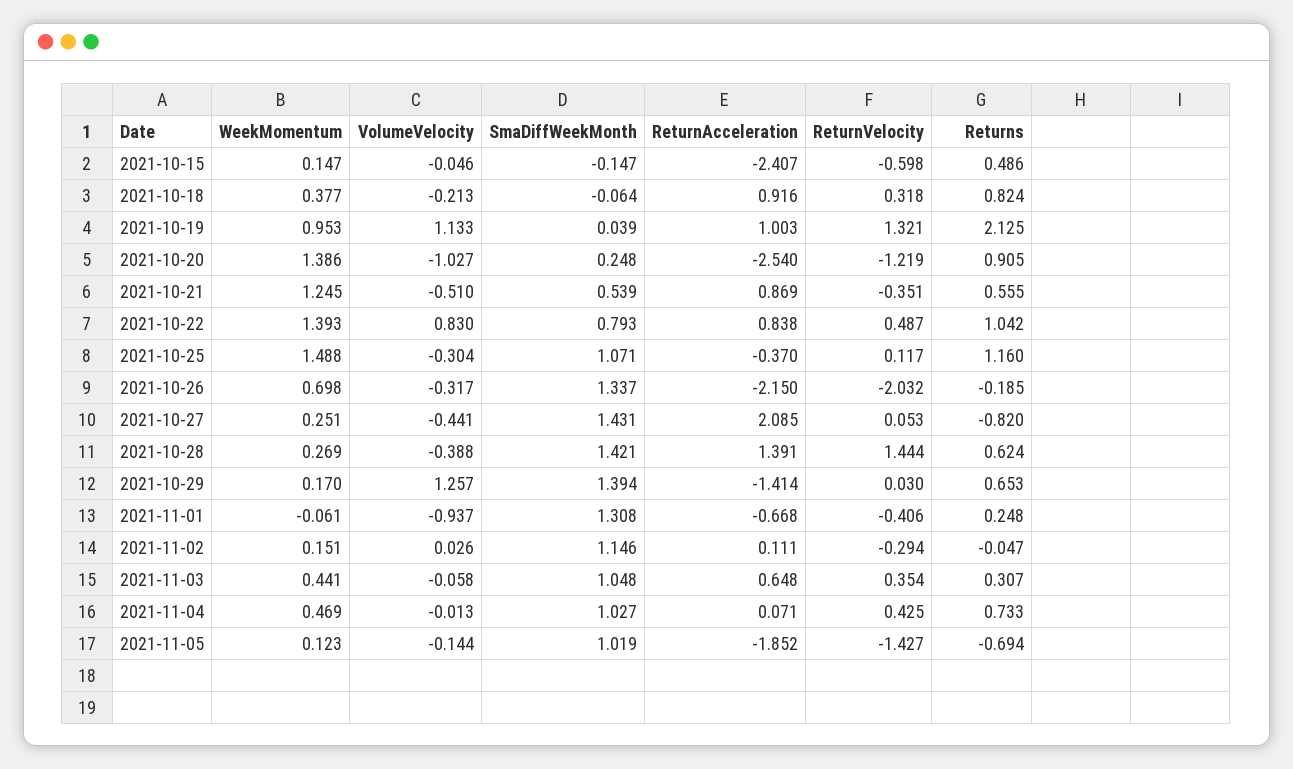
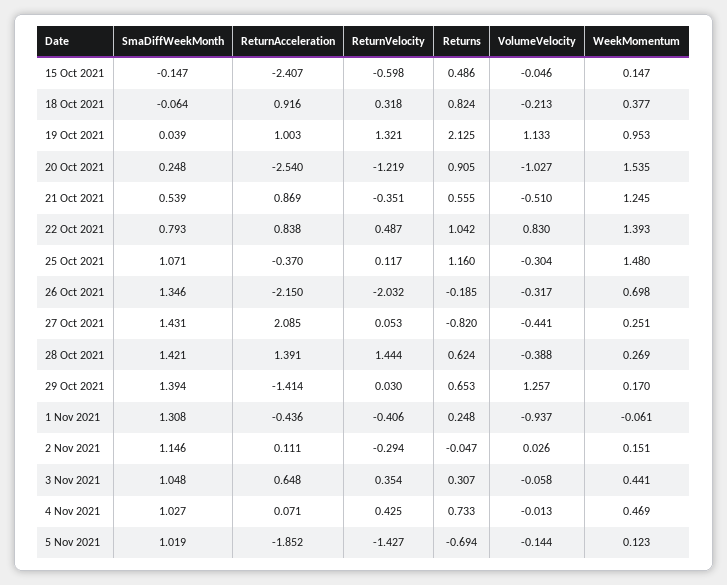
WeekMomentum, 2021-10-20: 1.386 -> 1.535
WeekMomentum, 2021-10-25: 1.488 -> 1.48
SmaDiffWeekMonth, 2021-10-26: 1.337 -> 1.346
ReturnAcceleration, 2021-11-01: -0.668 -> -0.436

